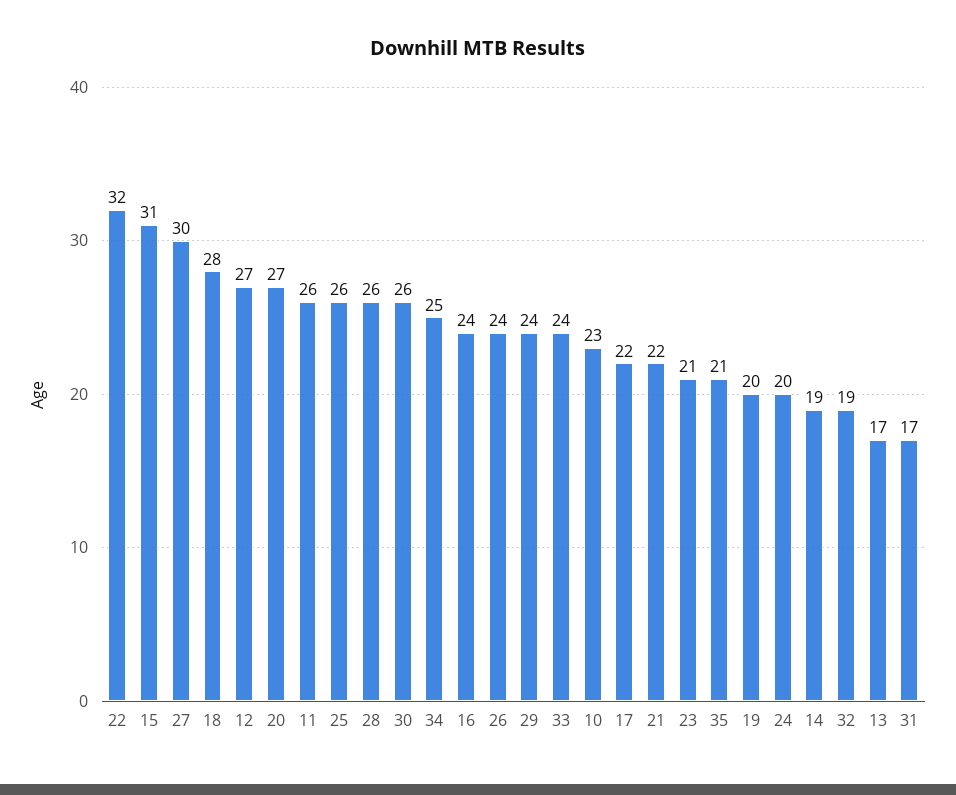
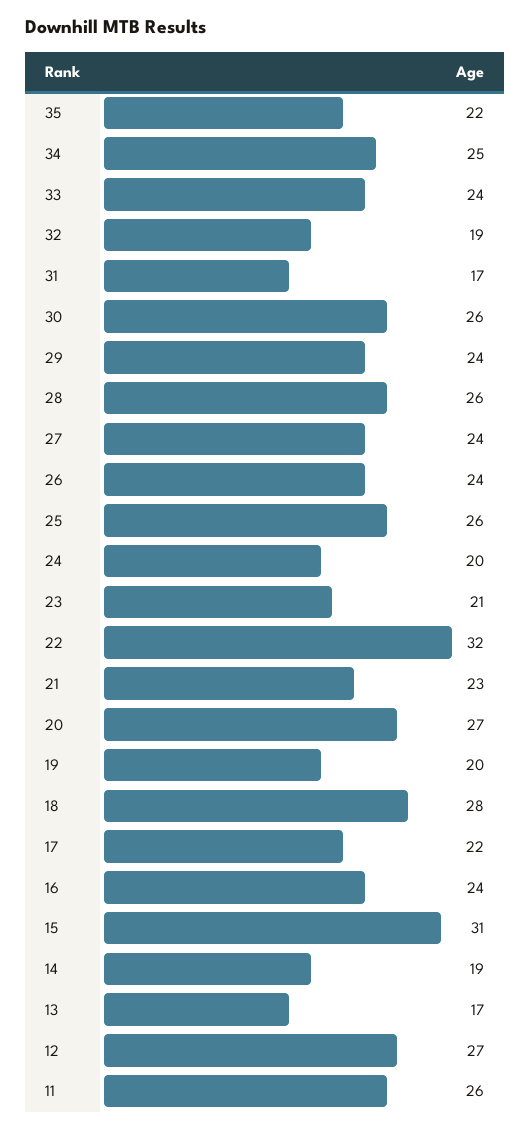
27: 30 -> 24
10: 23 -> none
21: 22 -> 23
35: 21 -> 22

